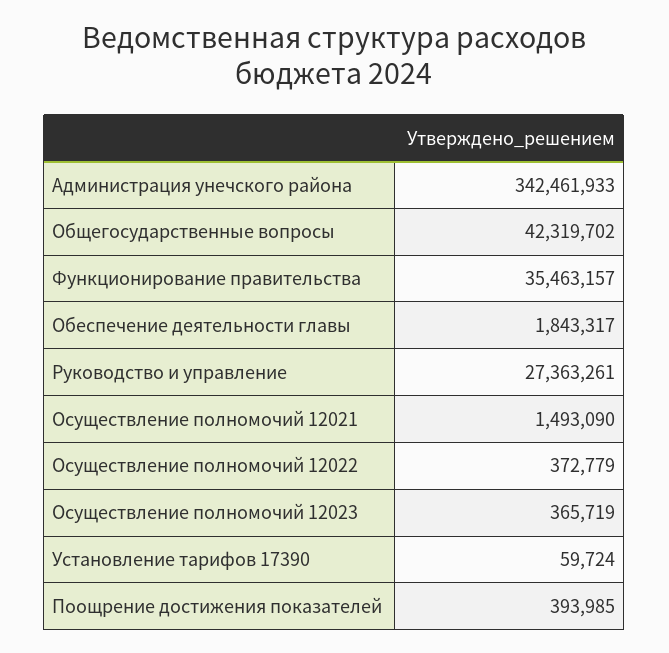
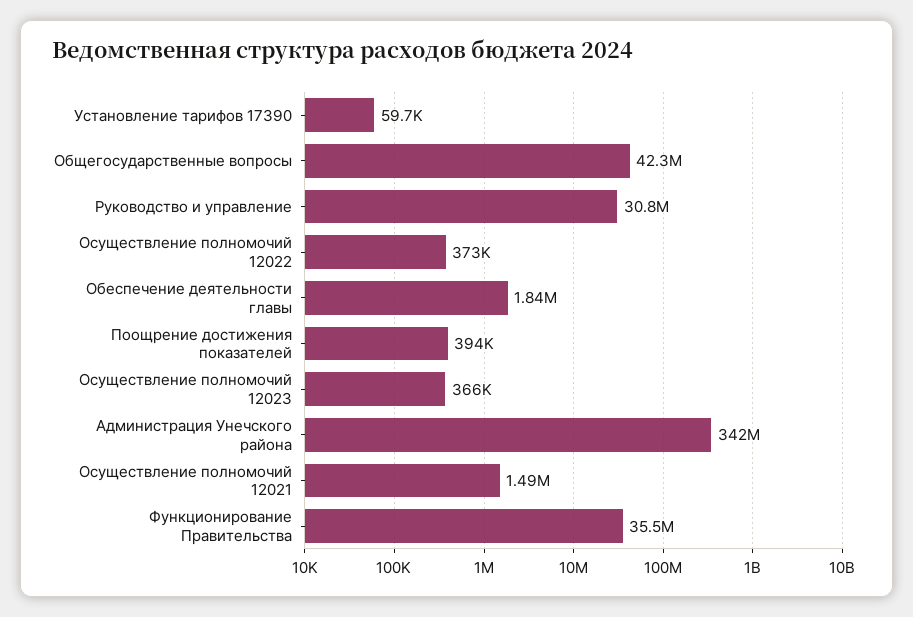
Руководство и управление: 27363261 -> 30800000

